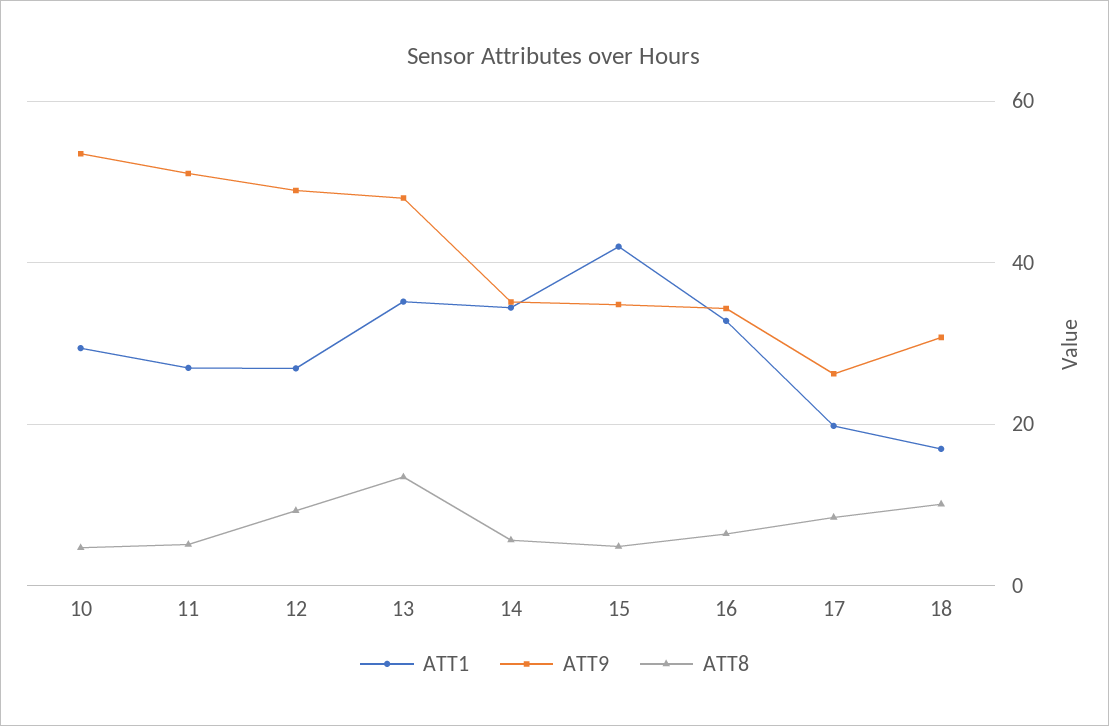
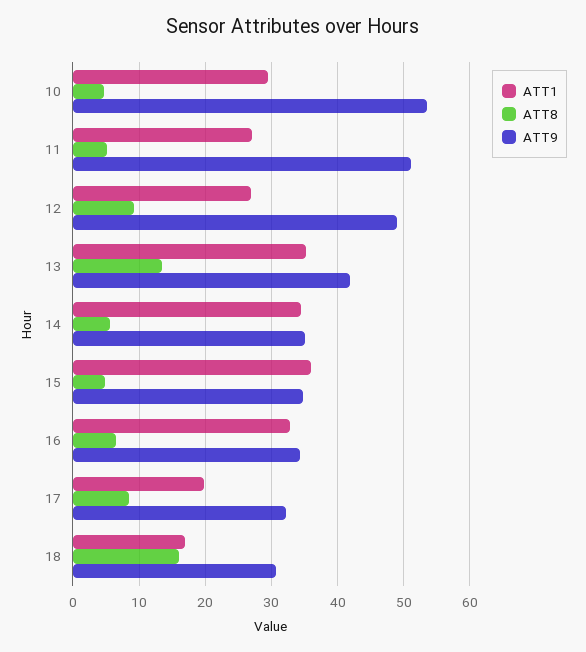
ATT9, 13: 48 -> 42
ATT1, 15: 42 -> 36
ATT9, 17: 26 -> 32
ATT8, 18: 10 -> 16

